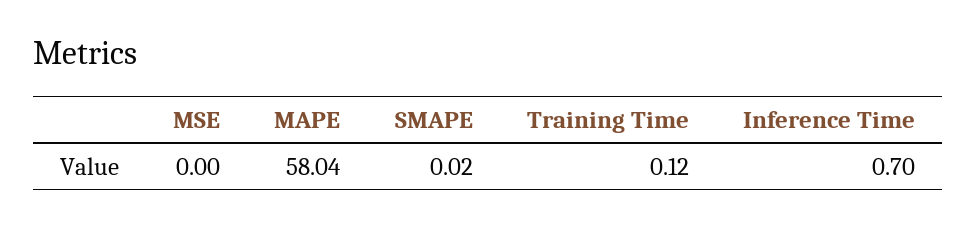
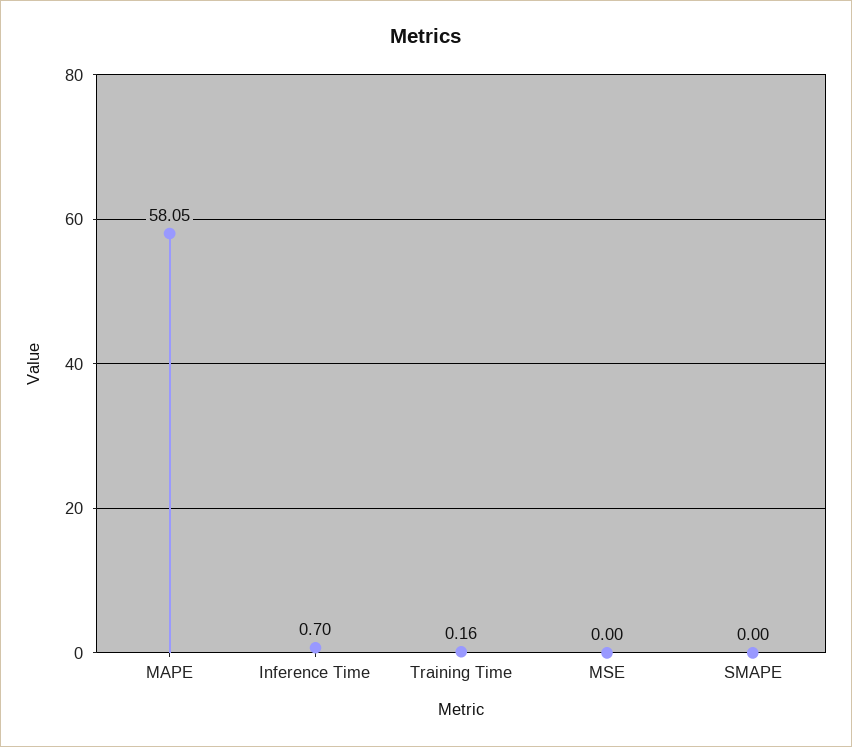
MAPE: 58.04 -> 58.05
SMAPE: 0.02 -> 0
Training Time: 0.12 -> 0.16

